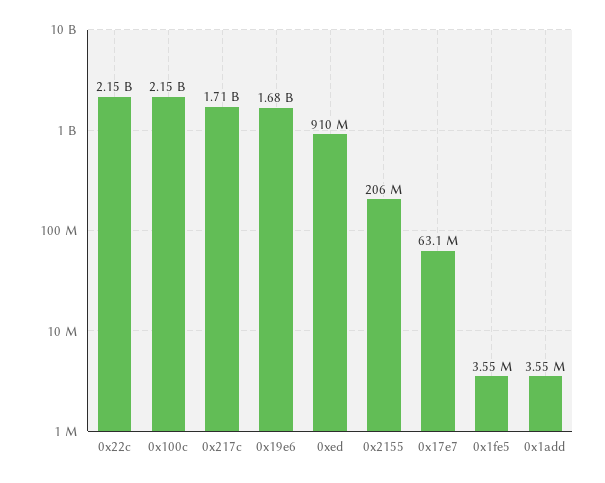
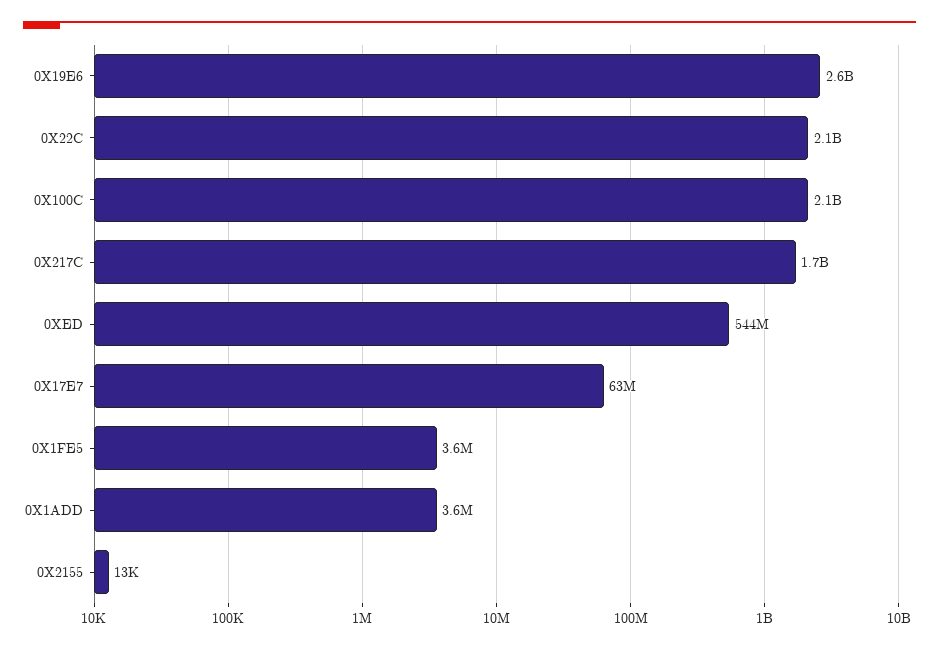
0x19e6: 1680000000 -> 2600000000
0xed: 910000000 -> 544000000
0x2155: 206000000 -> 13000

